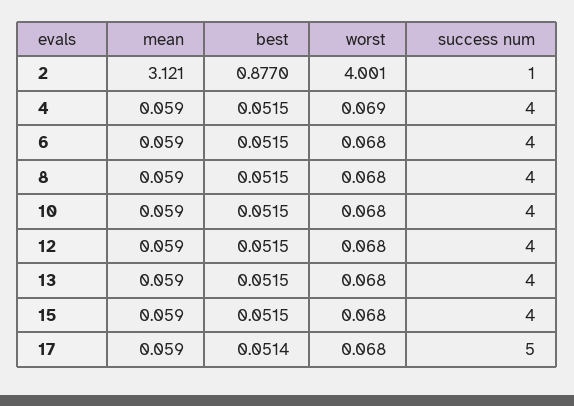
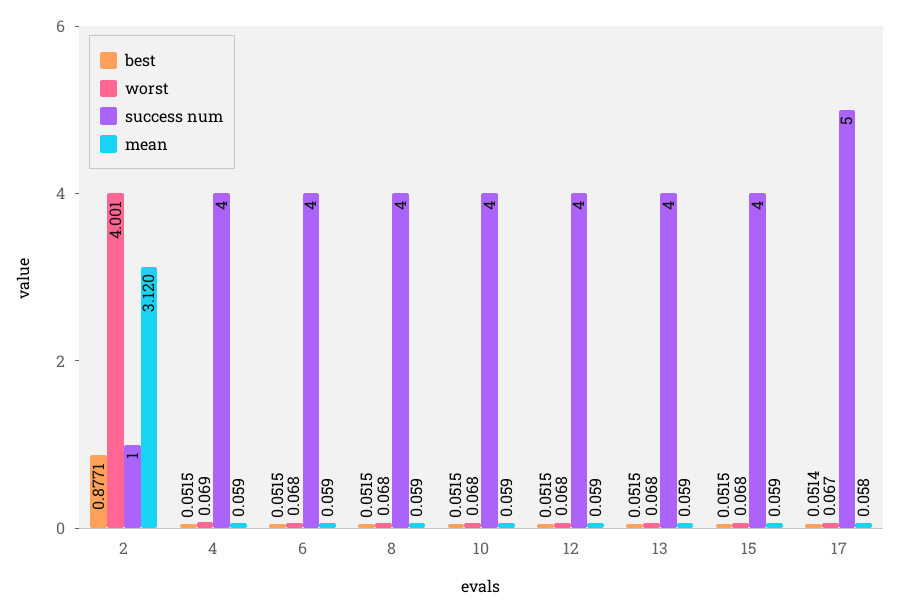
mean, 2: 3.121 -> 3.12
best, 2: 0.877 -> 0.8771
mean, 17: 0.059 -> 0.058
worst, 17: 0.068 -> 0.067

